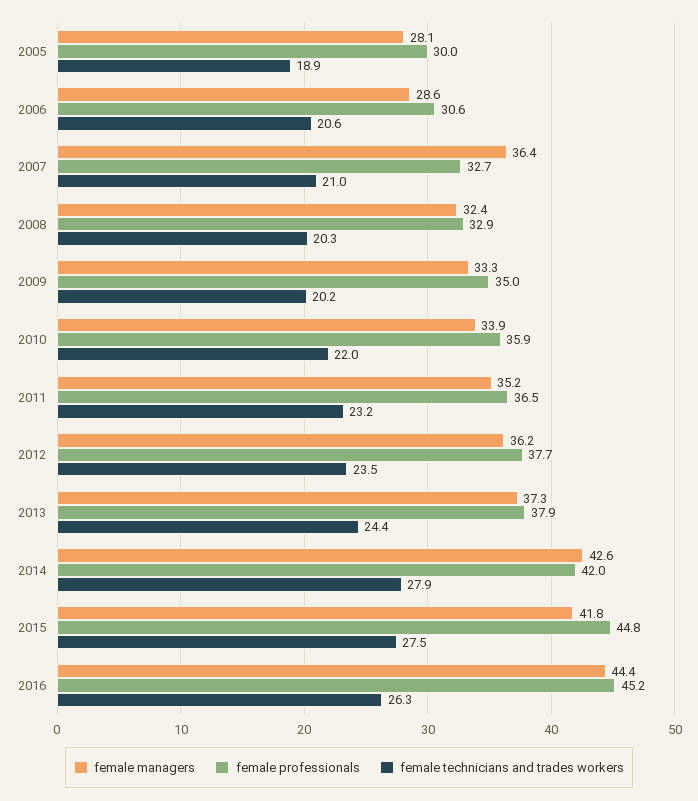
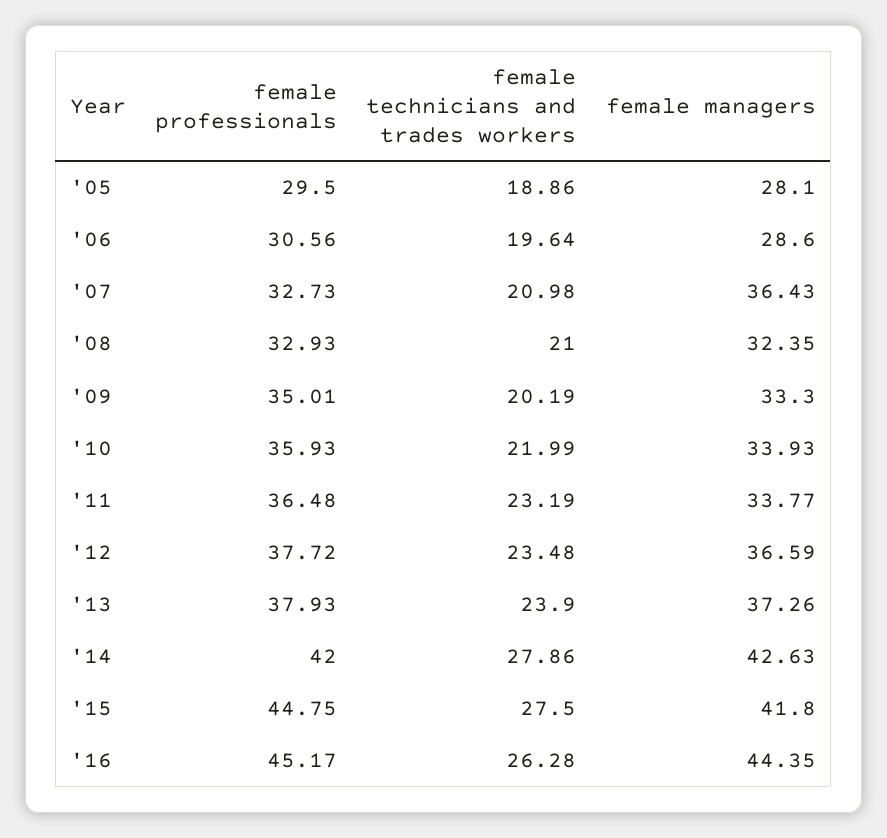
female professionals, 2005: 30 -> 29.5
female technicians and trades workers, 2006: 20.6 -> 19.64
female technicians and trades workers, 2008: 20.3 -> 21
female managers, 2011: 35.2 -> 33.77
female managers, 2012: 36.2 -> 36.59
female technicians and trades workers, 2013: 24.4 -> 23.9

